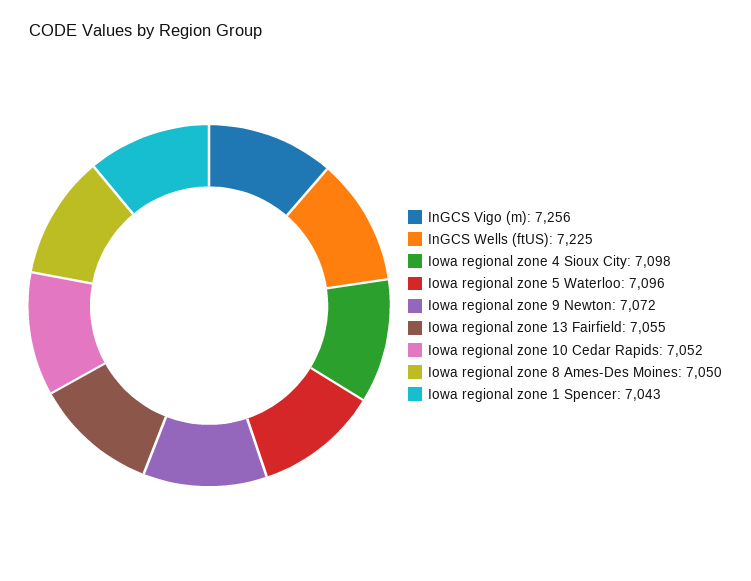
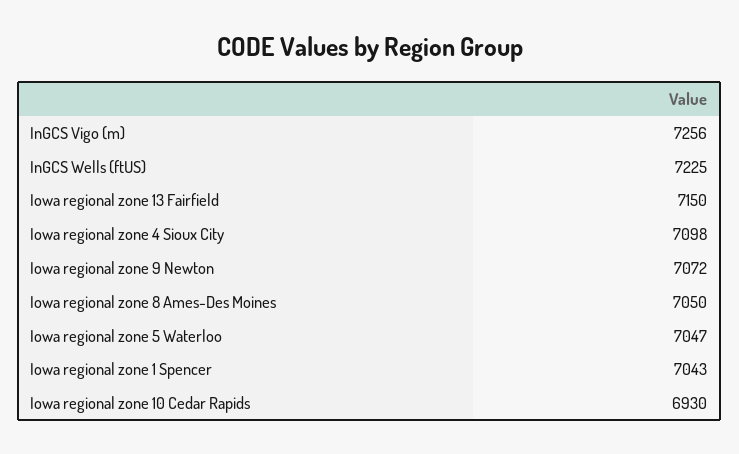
Iowa regional zone 5 Waterloo: 7096 -> 7047
Iowa regional zone 13 Fairfield: 7055 -> 7150
Iowa regional zone 10 Cedar Rapids: 7052 -> 6930

